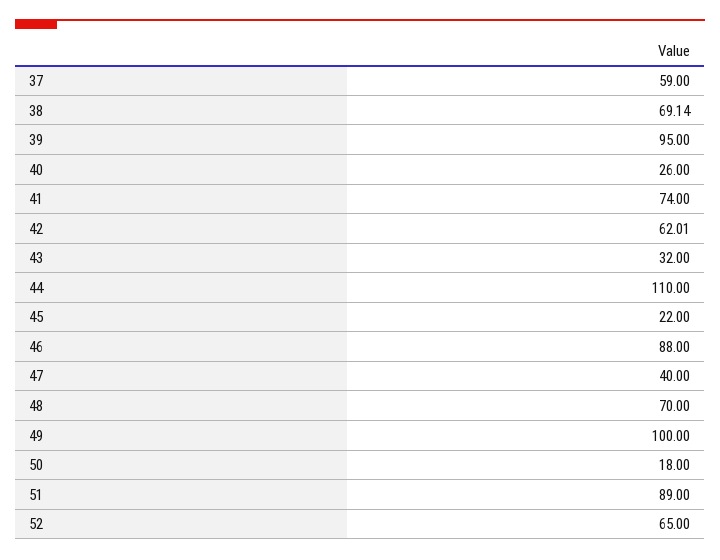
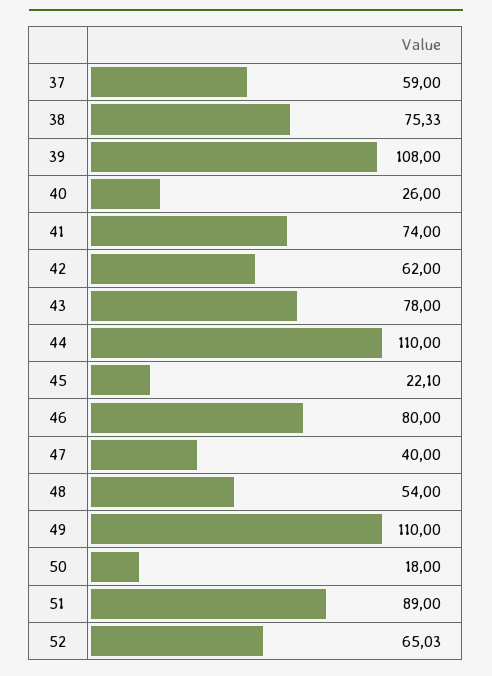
38: 69.14 -> 75.33
39: 95 -> 108
42: 62.01 -> 62
43: 32 -> 78
45: 22 -> 22.1
46: 88 -> 80
48: 70 -> 54
49: 100 -> 110
52: 65 -> 65.03

